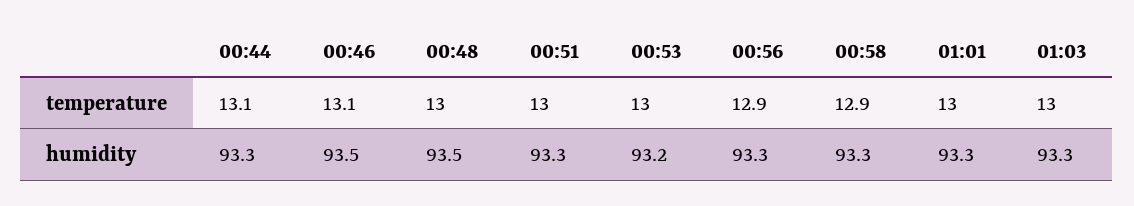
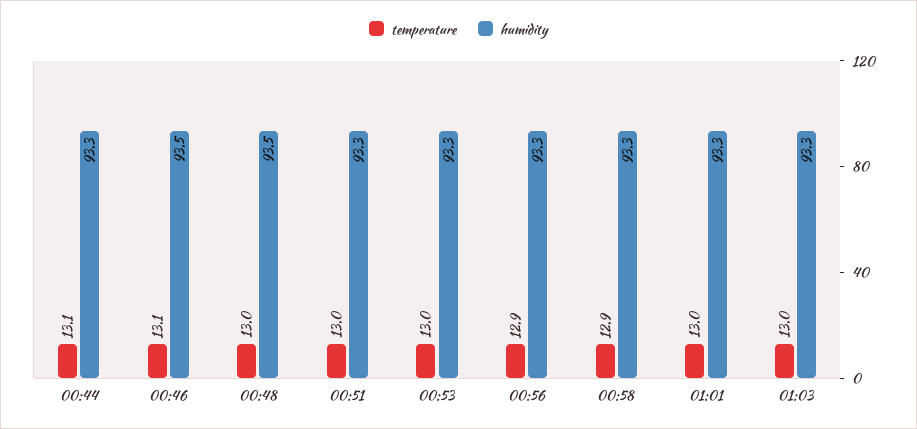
humidity, 00:53: 93.2 -> 93.3

